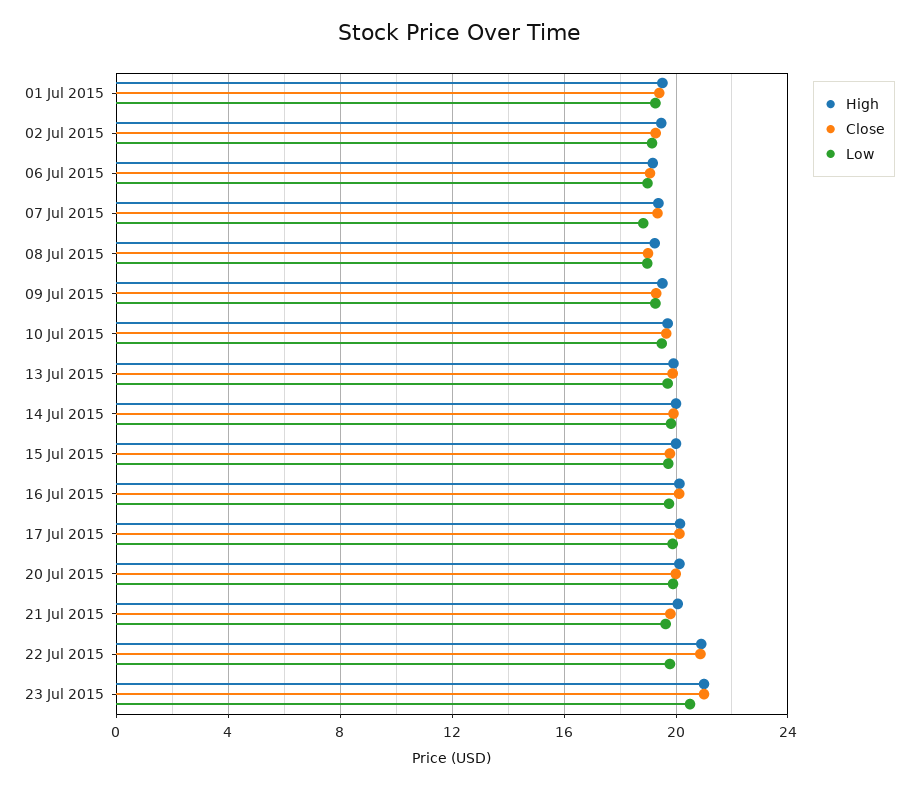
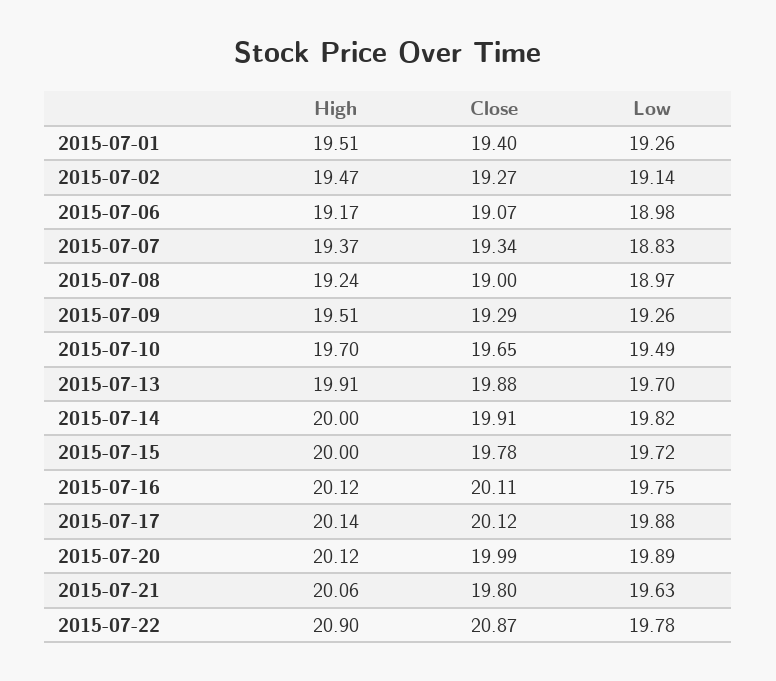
High, 23 Jul 2015: 21 -> none
Close, 23 Jul 2015: 21 -> none
Low, 23 Jul 2015: 20.5 -> none

